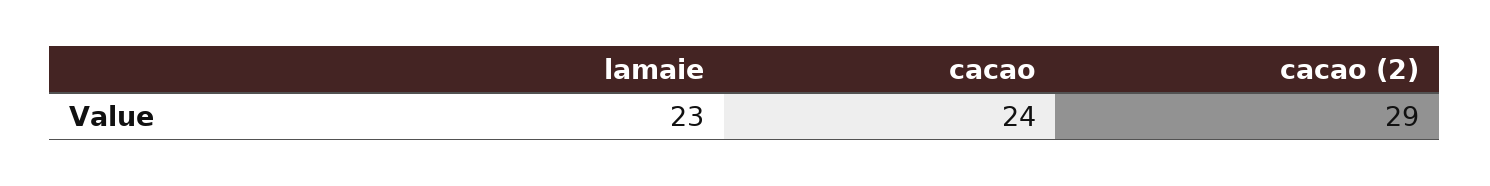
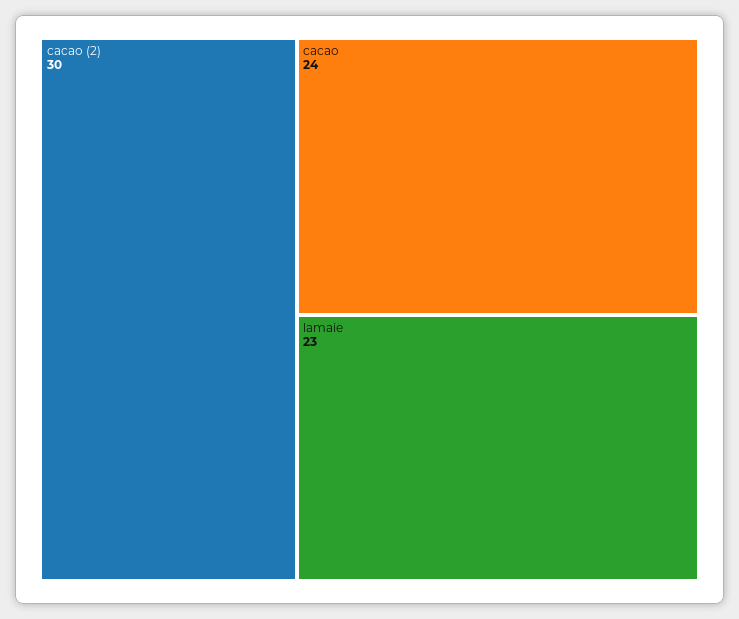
cacao (2): 29 -> 30

